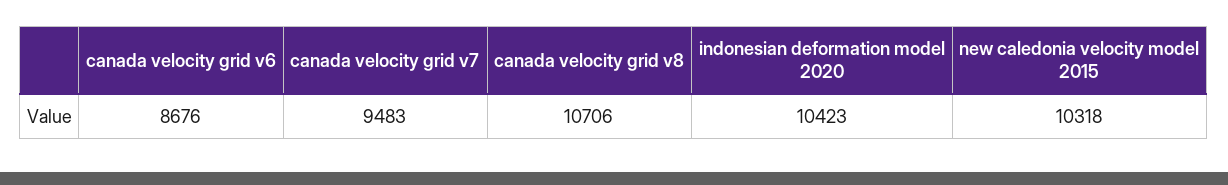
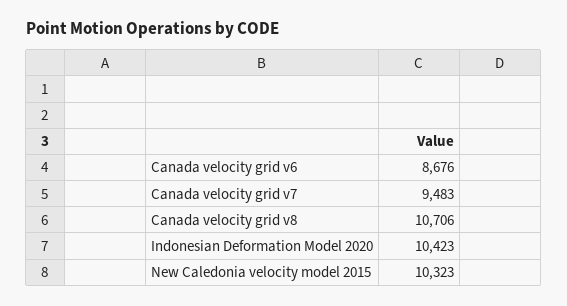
new caledonia velocity model 2015: 10318 -> 10323

